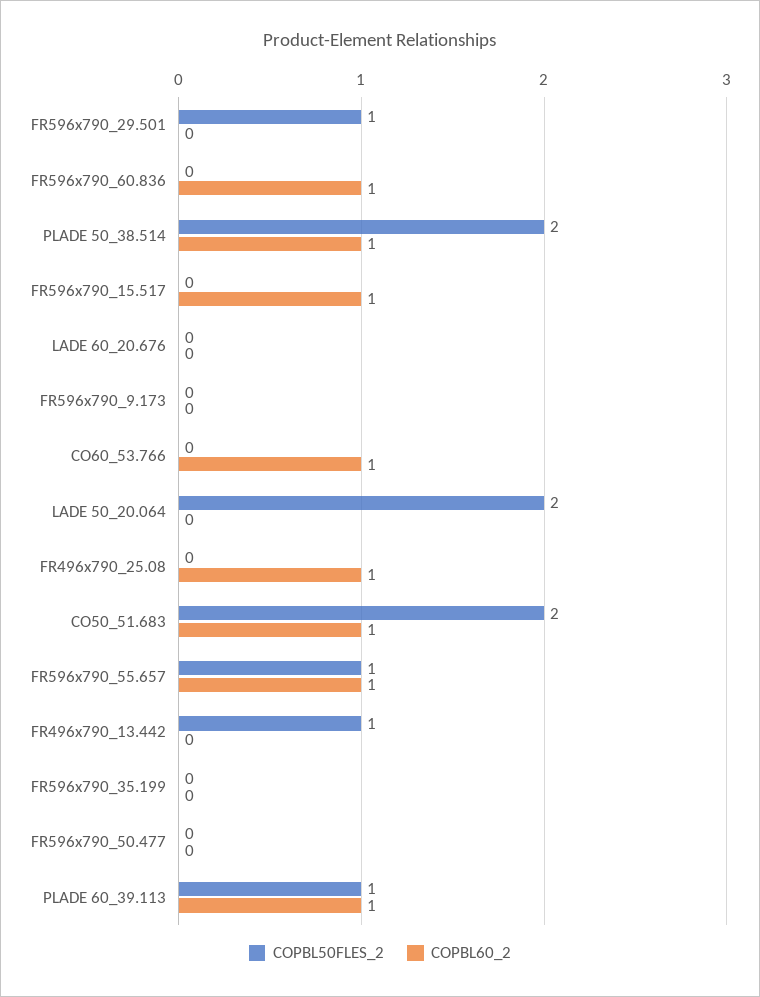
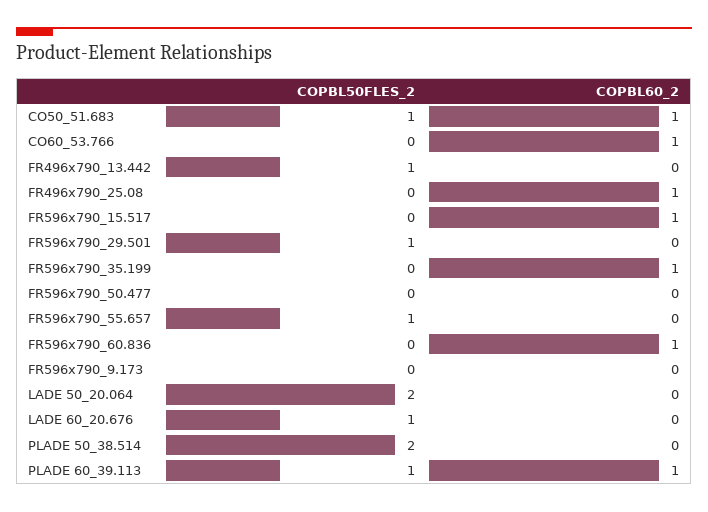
COPBL60_2, PLADE 50_38.514: 1 -> 0
COPBL50FLES_2, LADE 60_20.676: 0 -> 1
COPBL50FLES_2, CO50_51.683: 2 -> 1
COPBL60_2, FR596x790_55.657: 1 -> 0
COPBL60_2, FR596x790_35.199: 0 -> 1

